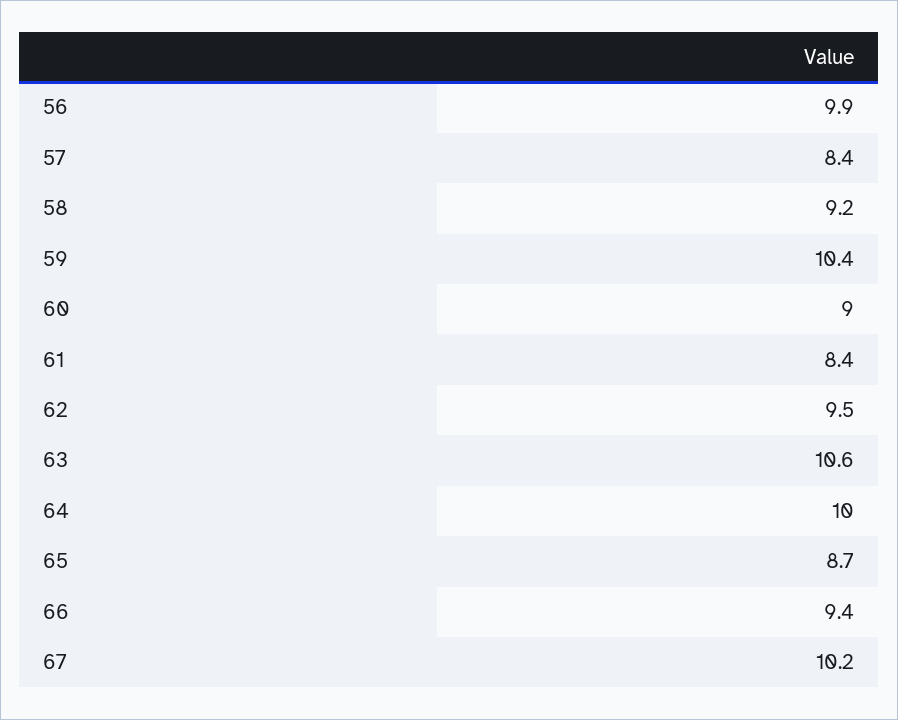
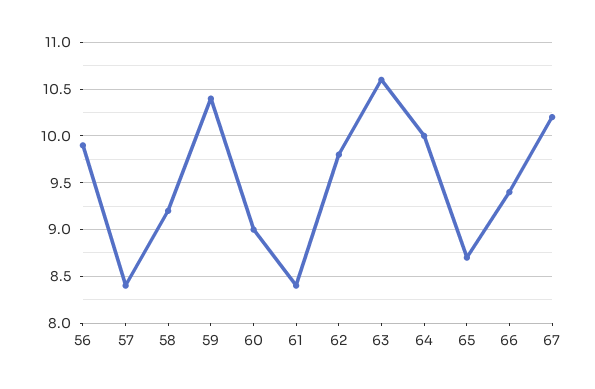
62: 9.5 -> 9.8

